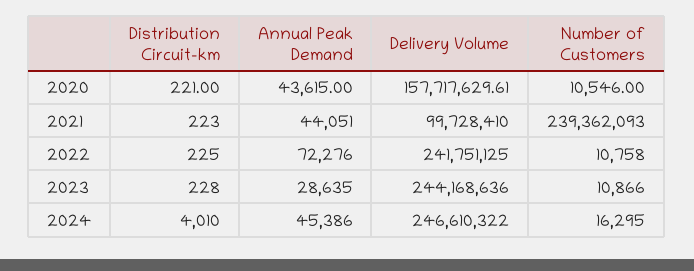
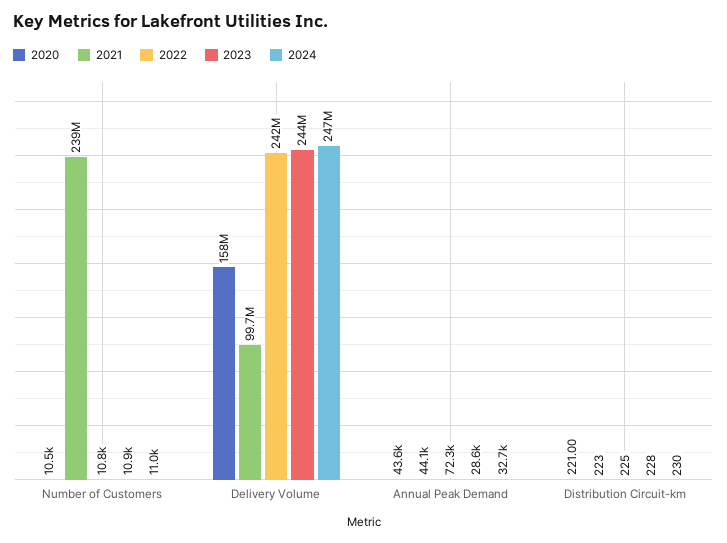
2024, Distribution Circuit-km: 4010 -> 230
2024, Annual Peak Demand: 45386 -> 32700
2024, Number of Customers: 16295 -> 11000

